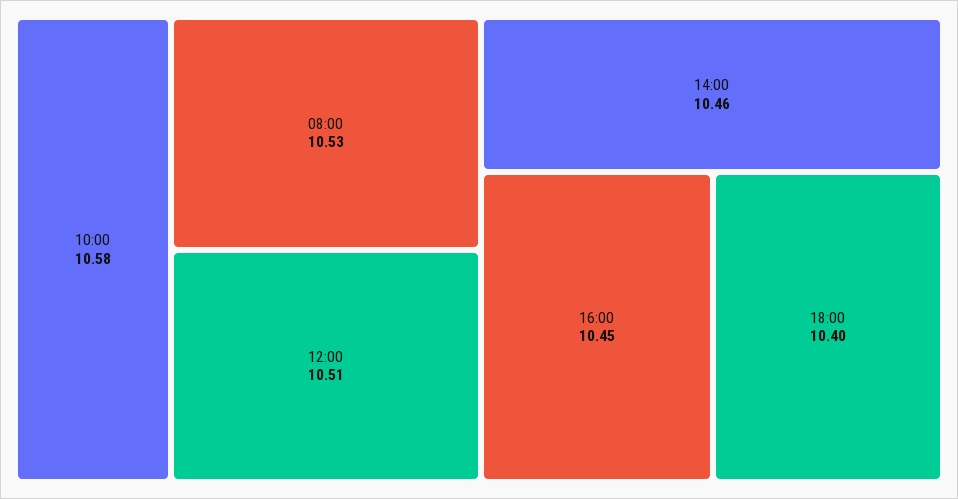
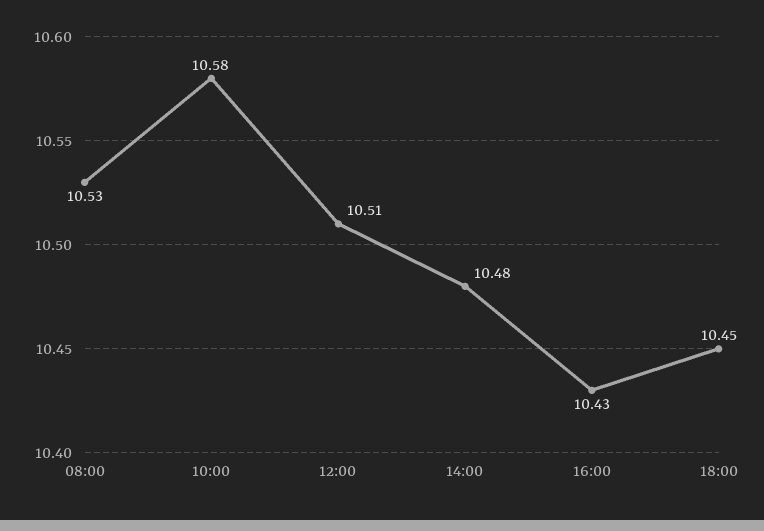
14:00: 10.46 -> 10.48
16:00: 10.45 -> 10.43
18:00: 10.4 -> 10.45

